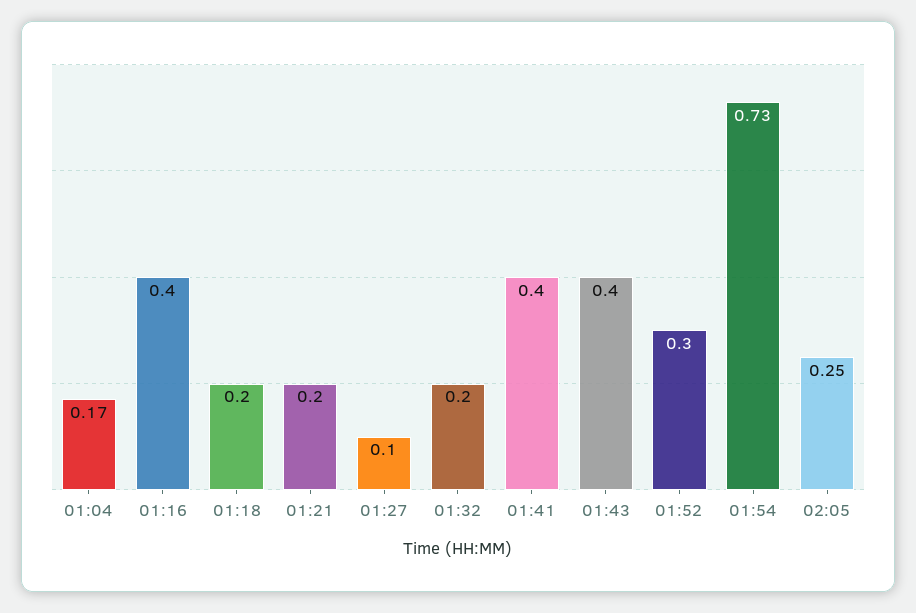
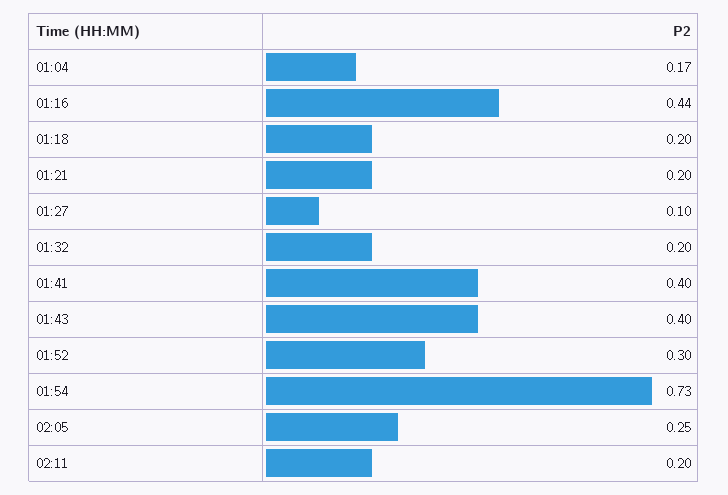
01:16: 0.4 -> 0.44
02:11: none -> 0.2

